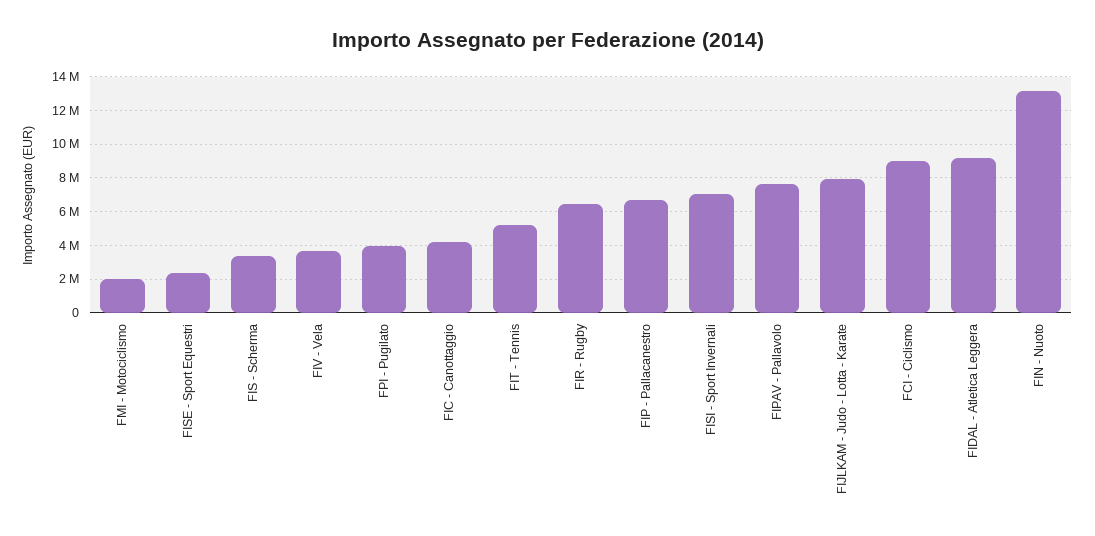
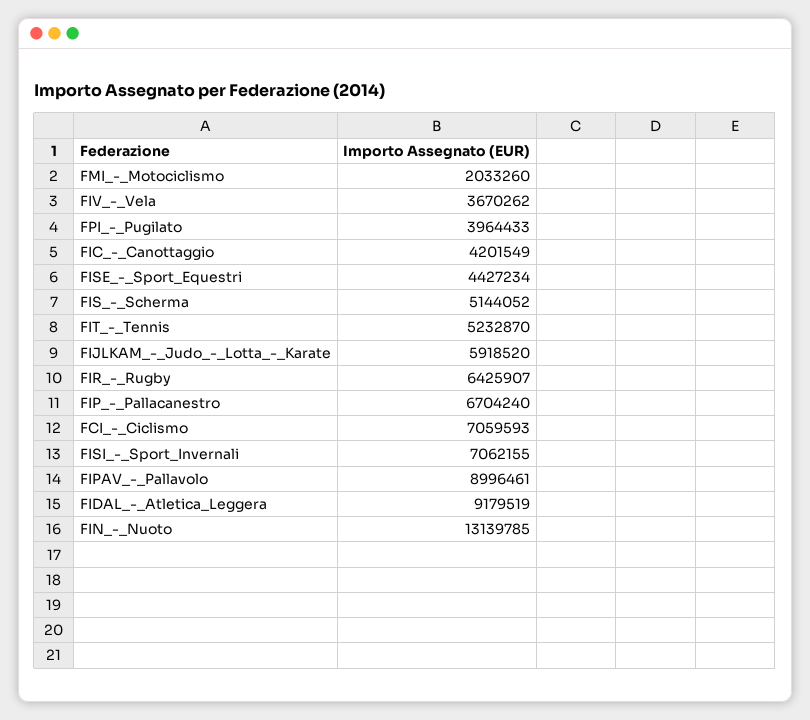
FISE - Sport Equestri: 2500000 -> 4427234
FIS - Scherma: 3500000 -> 5144052
FIPAV - Pallavolo: 7500000 -> 8996461
FIJLKAM - Judo - Lotta - Karate: 8000000 -> 5918520
FCI - Ciclismo: 9000000 -> 7059593

